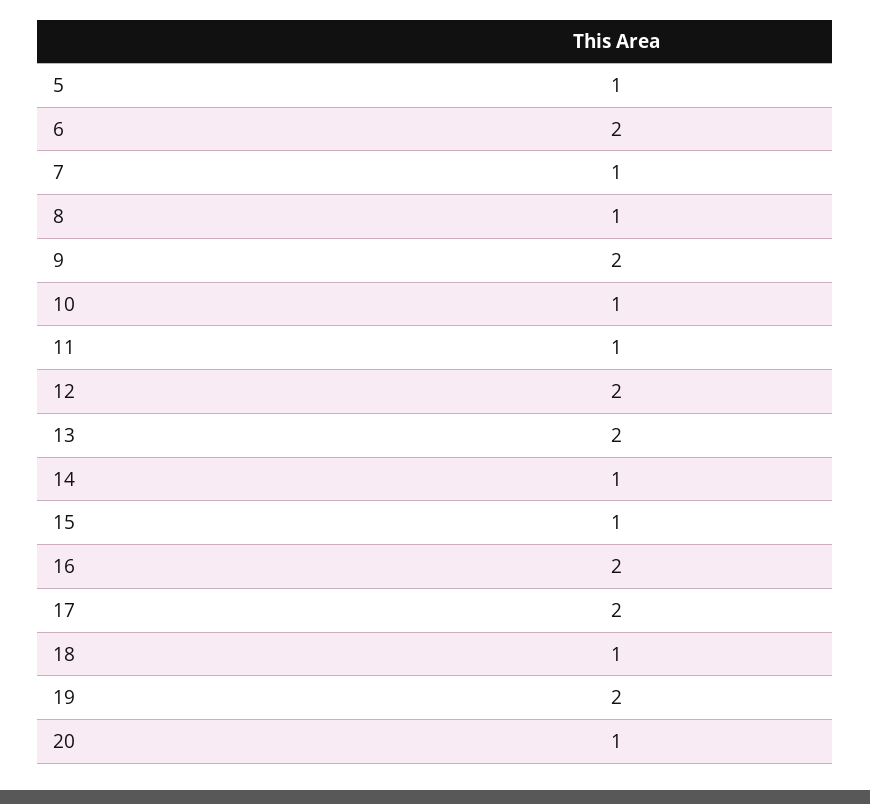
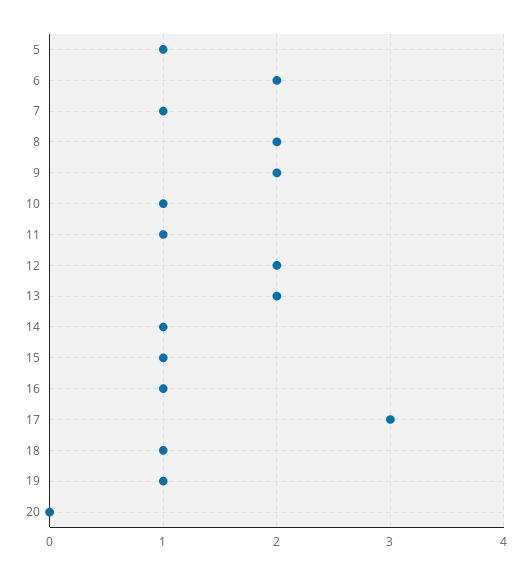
8: 1 -> 2
16: 2 -> 1
17: 2 -> 3
19: 2 -> 1
20: 1 -> 0

